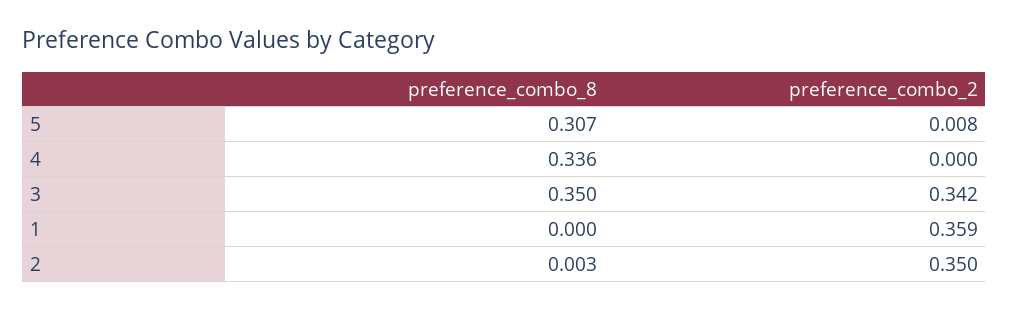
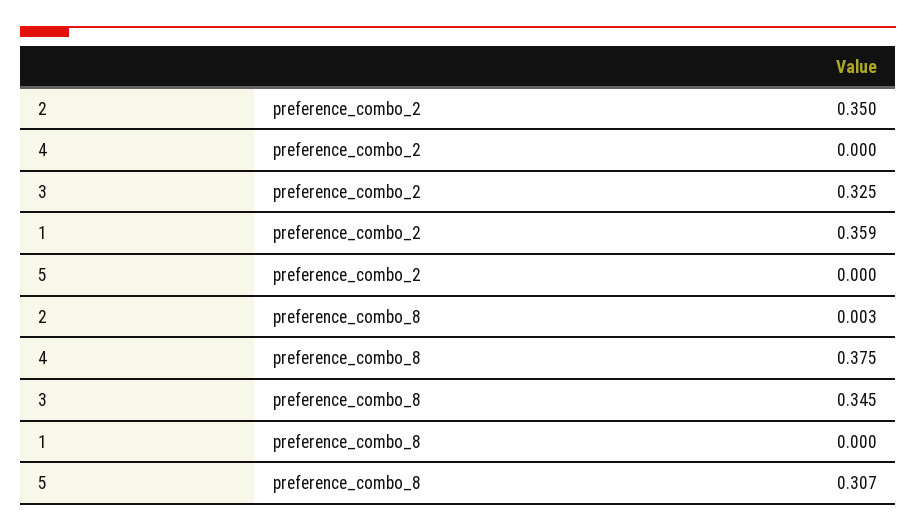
preference_combo_2, 5: 0.008 -> 0
preference_combo_8, 4: 0.336 -> 0.375
preference_combo_8, 3: 0.35 -> 0.345
preference_combo_2, 3: 0.342 -> 0.325

